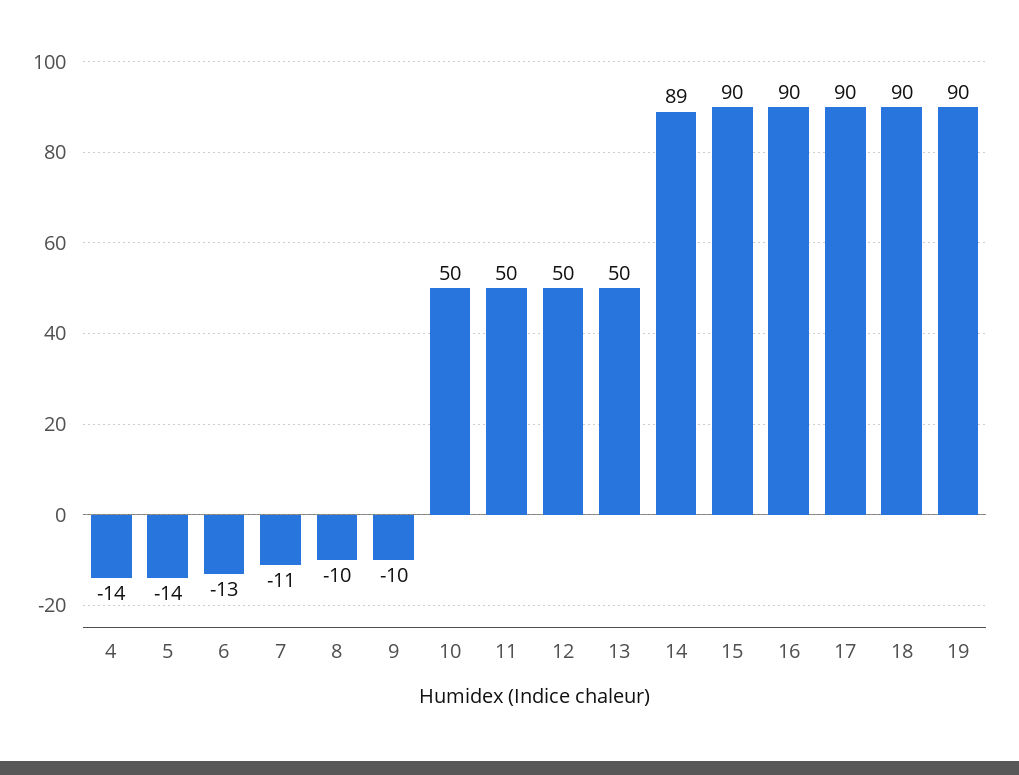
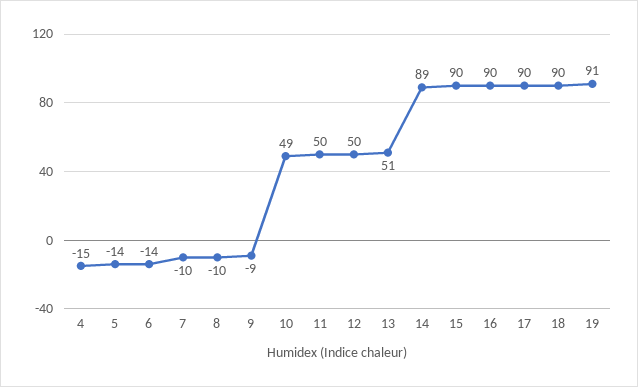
4: -14 -> -15
6: -13 -> -14
7: -11 -> -10
9: -10 -> -9
10: 50 -> 49
13: 50 -> 51
19: 90 -> 91

